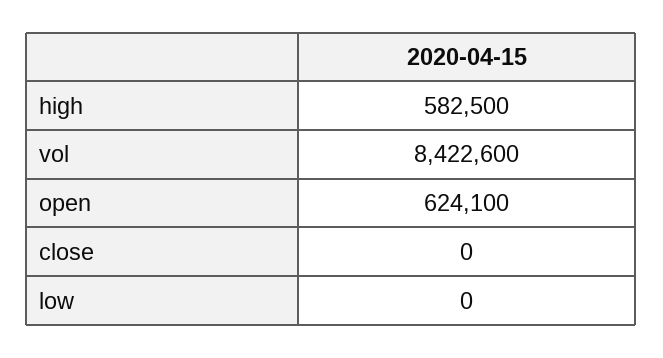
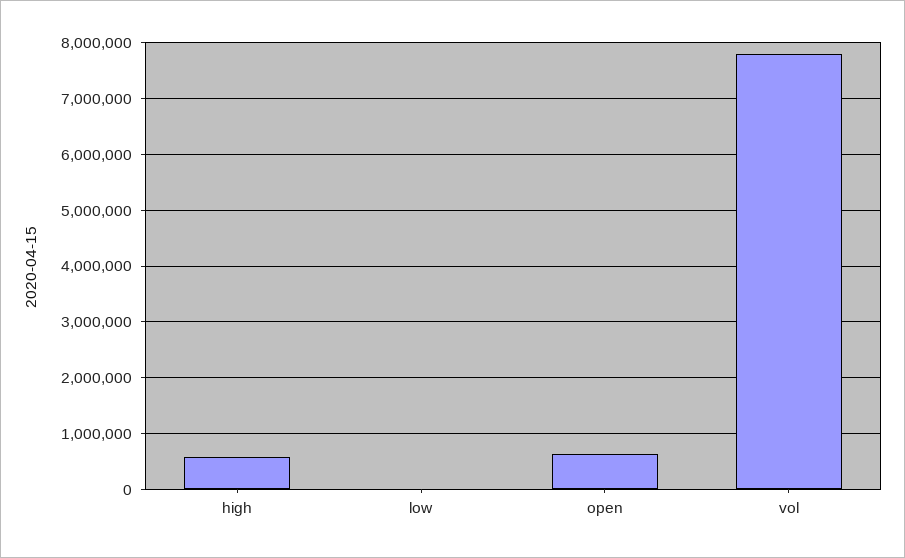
vol: 8422600 -> 7800000
close: 0 -> none

